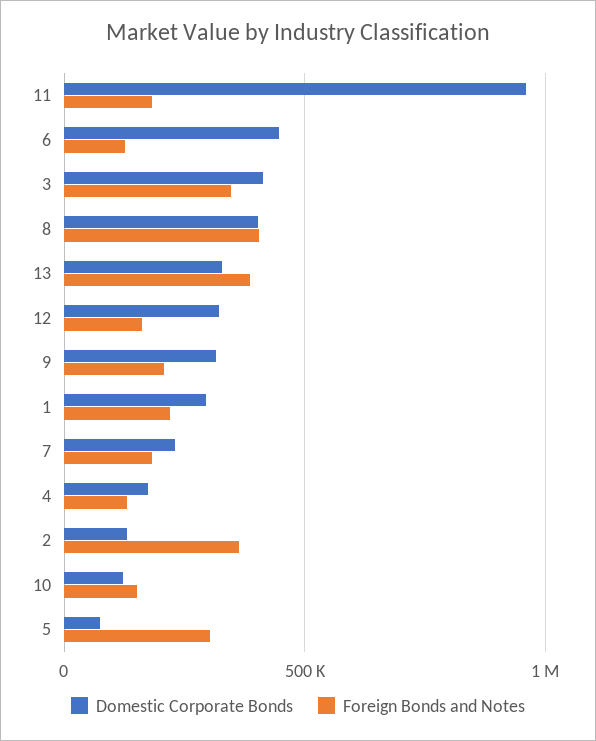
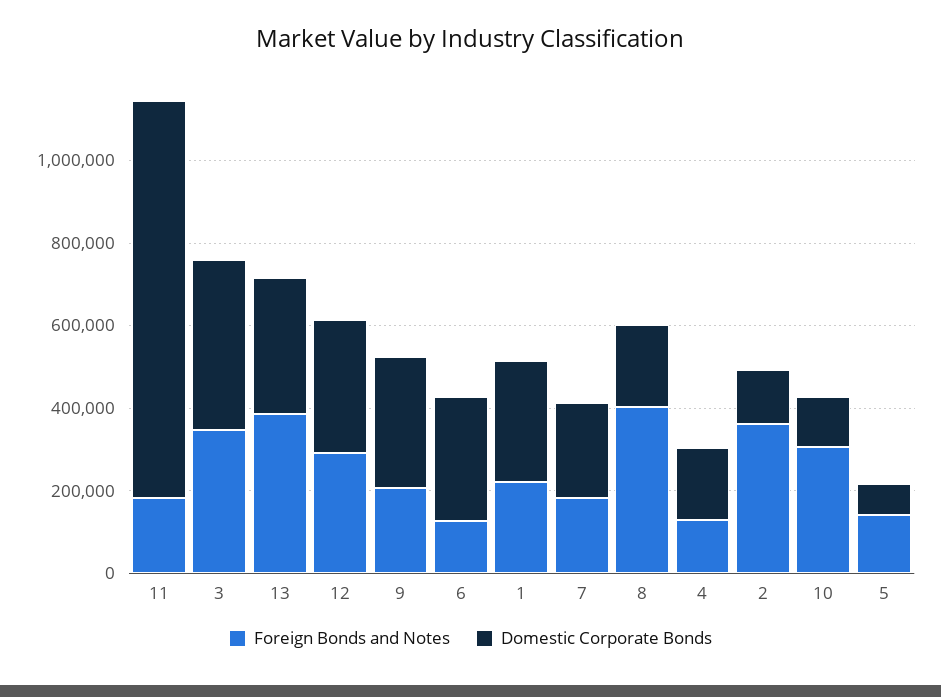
Domestic Corporate Bonds, 6: 450000 -> 300000
Domestic Corporate Bonds, 8: 400000 -> 200000
Foreign Bonds and Notes, 12: 150000 -> 300000
Foreign Bonds and Notes, 10: 150000 -> 300000
Foreign Bonds and Notes, 5: 300000 -> 150000

